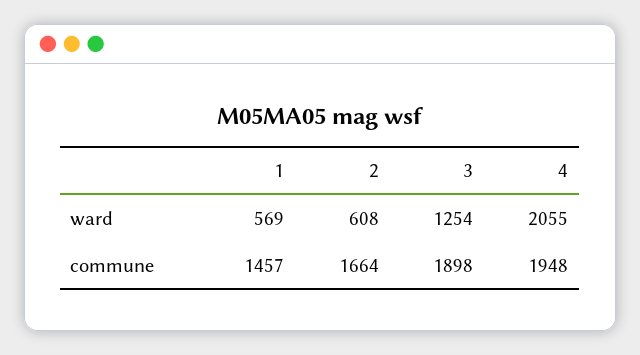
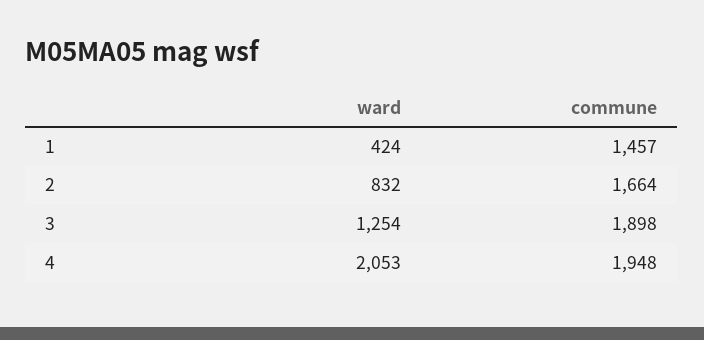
1, ward: 569 -> 424
2, ward: 608 -> 832
4, ward: 2055 -> 2053

